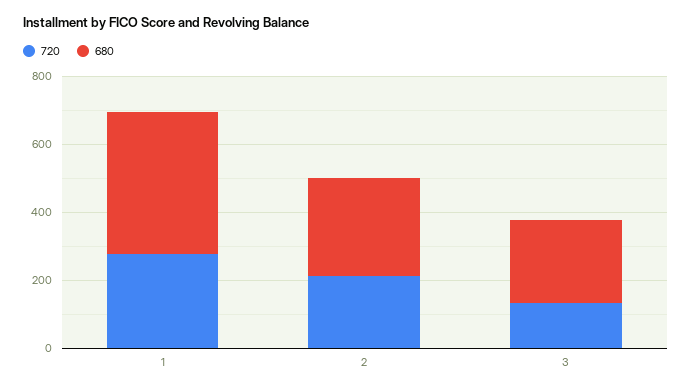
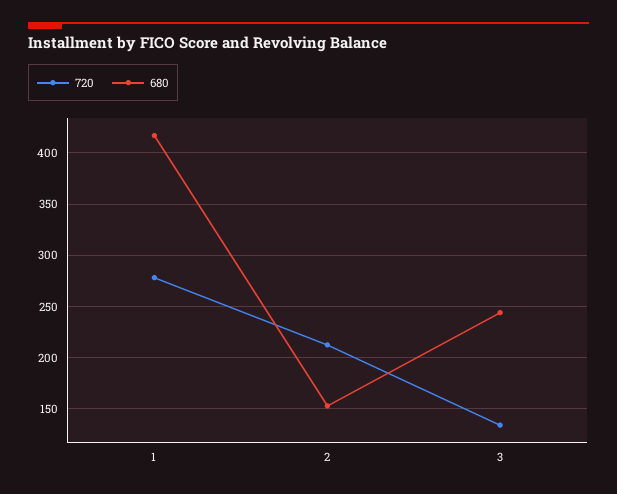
680, 2: 300 -> 150

